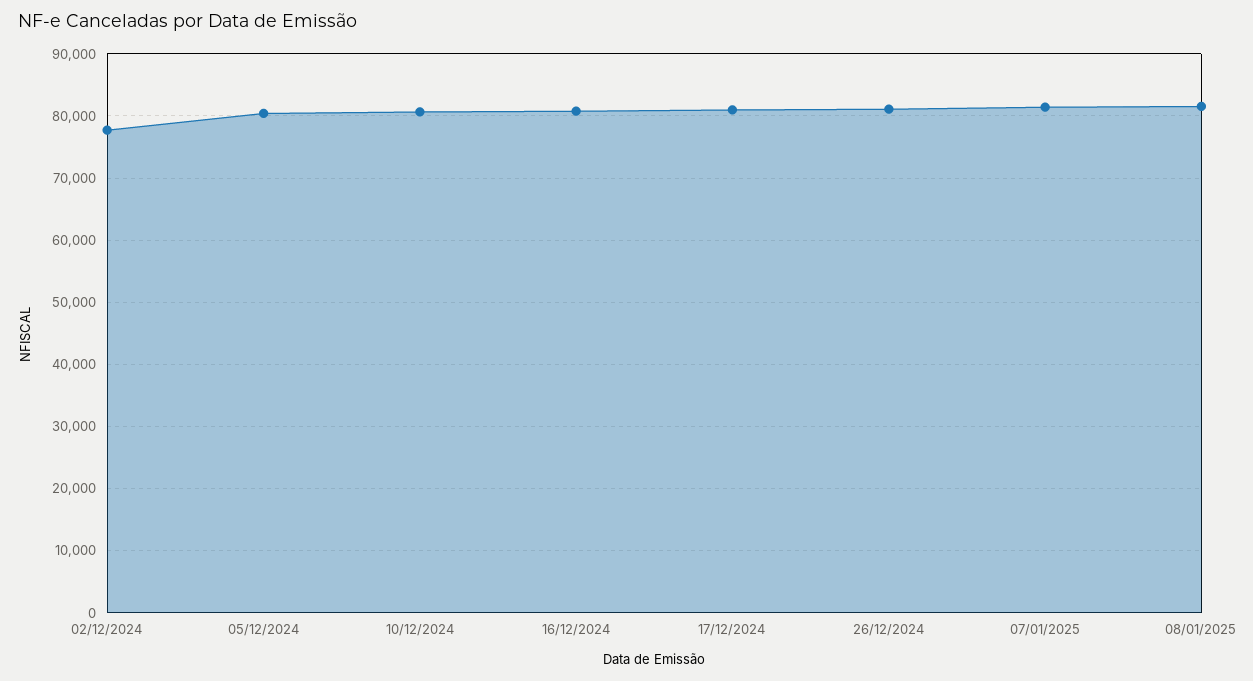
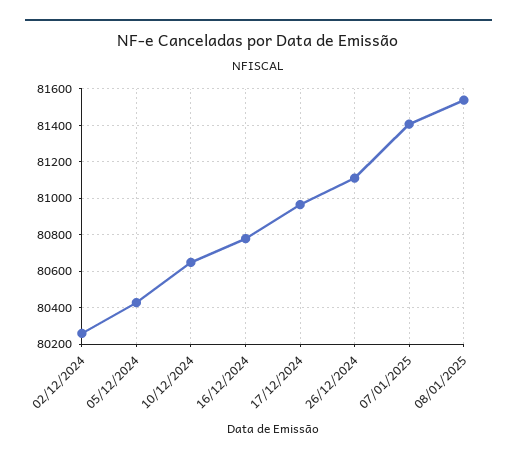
02/12/2024: 78000 -> 80250

